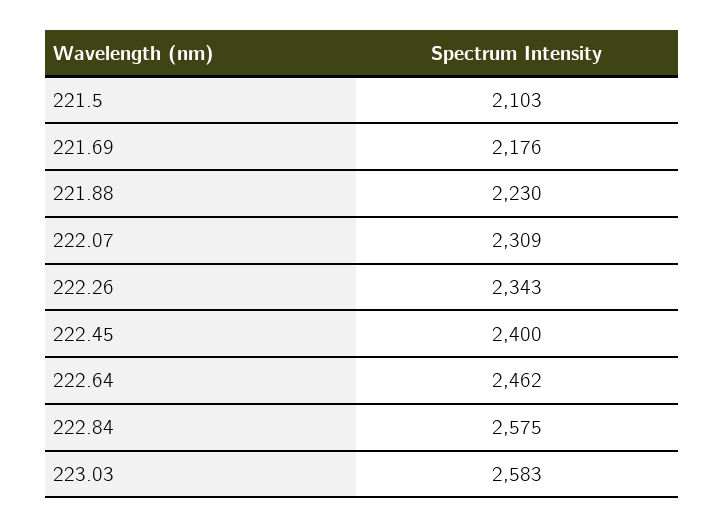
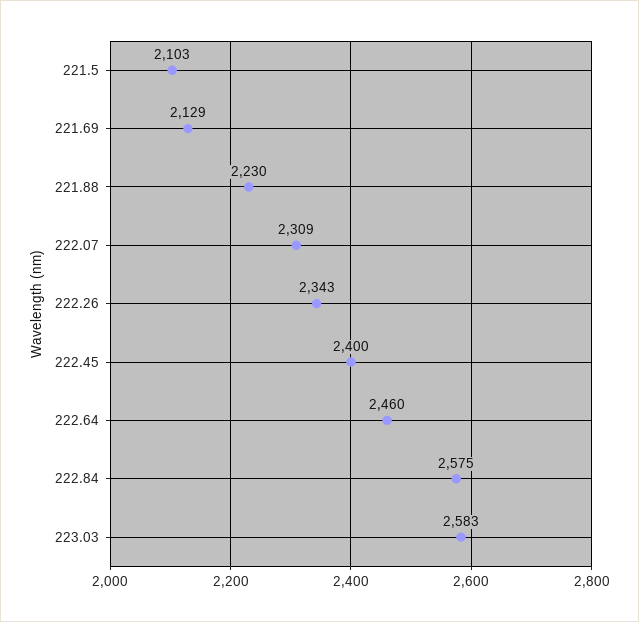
221.69: 2176 -> 2129
222.64: 2462 -> 2460

